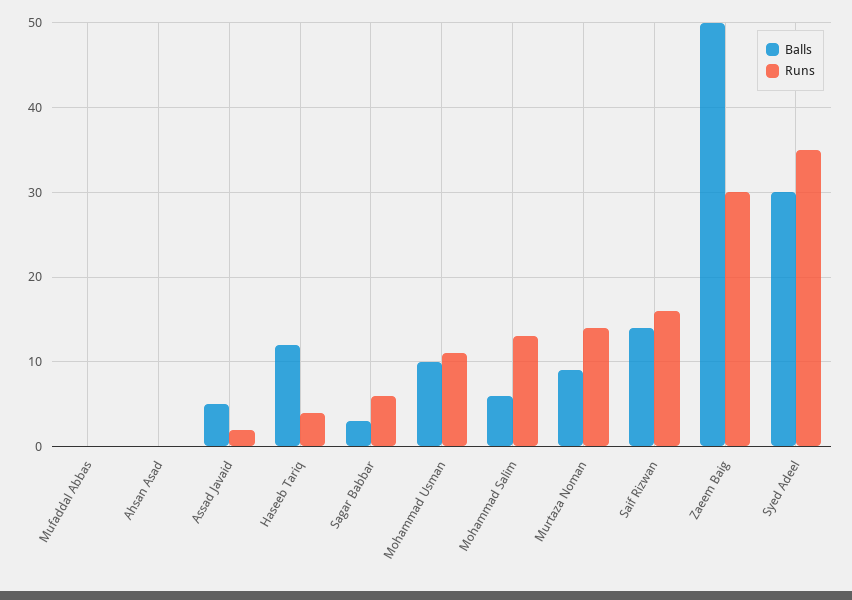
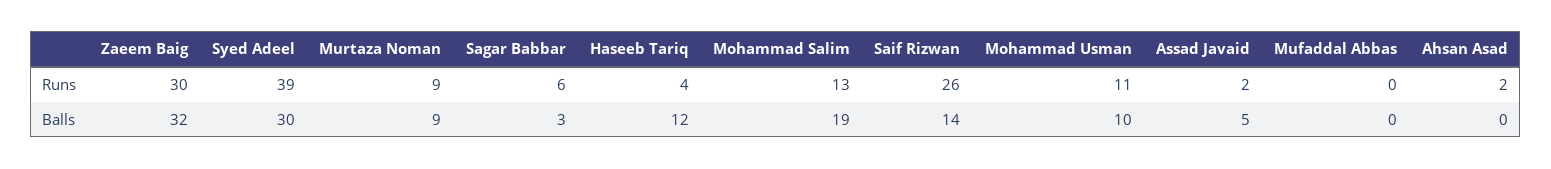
Runs, Ahsan Asad: 0 -> 2
Balls, Mohammad Salim: 6 -> 19
Runs, Murtaza Noman: 14 -> 9
Runs, Saif Rizwan: 16 -> 26
Balls, Zaeem Baig: 50 -> 32
Runs, Syed Adeel: 35 -> 39

